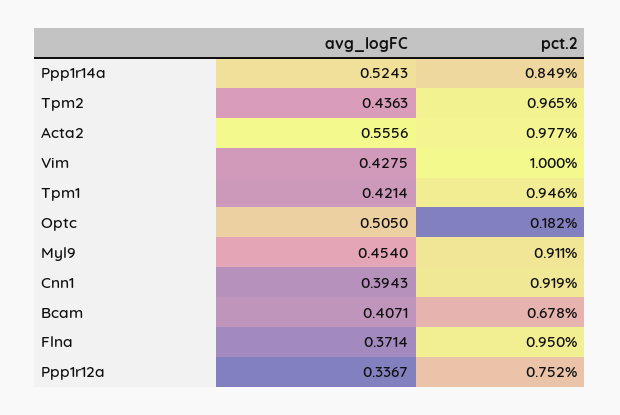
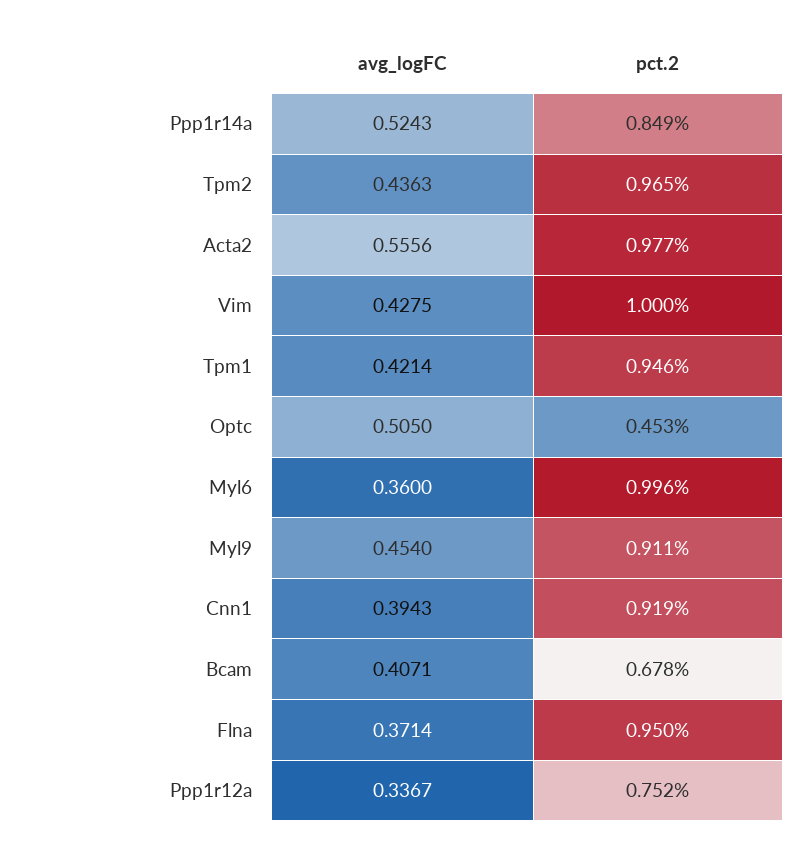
pct.2, Optc: 0.182 -> 0.453
avg_logFC, Myl6: none -> 0.36
pct.2, Myl6: none -> 0.996

